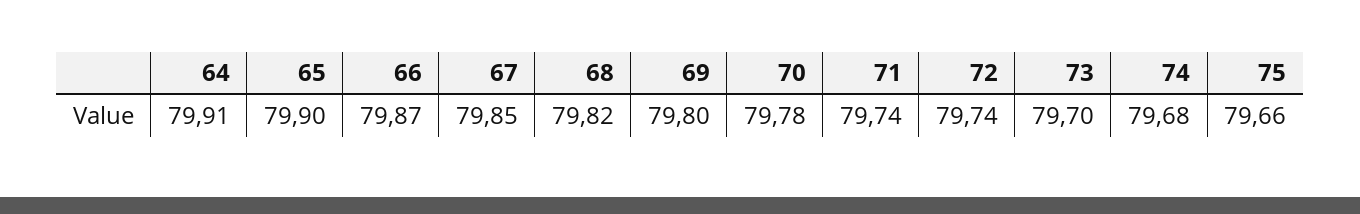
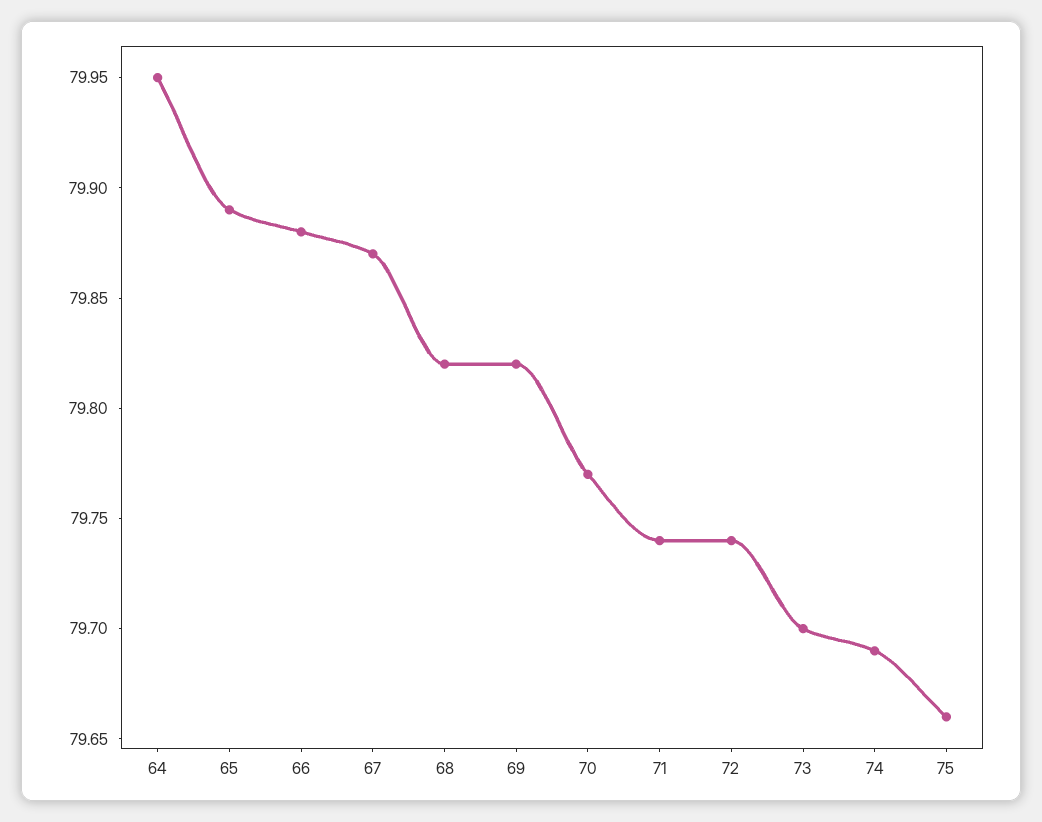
64: 79.91 -> 79.95
65: 79.9 -> 79.89
66: 79.87 -> 79.88
67: 79.85 -> 79.87
69: 79.8 -> 79.82
70: 79.78 -> 79.77
74: 79.68 -> 79.69

